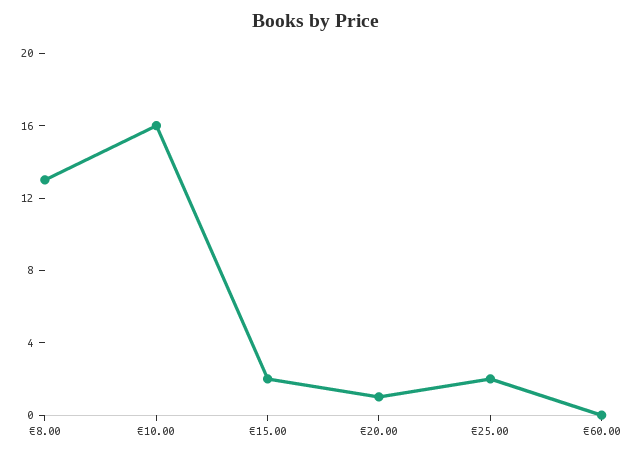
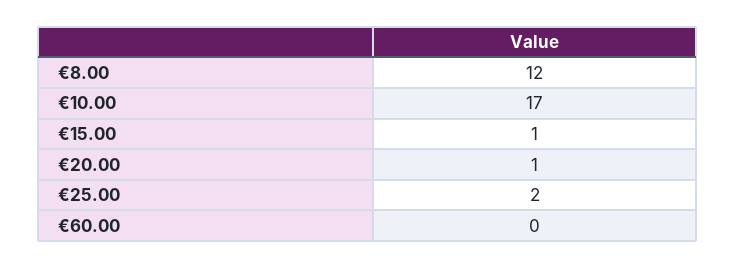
€8.00: 13 -> 12
€10.00: 16 -> 17
€15.00: 2 -> 1

